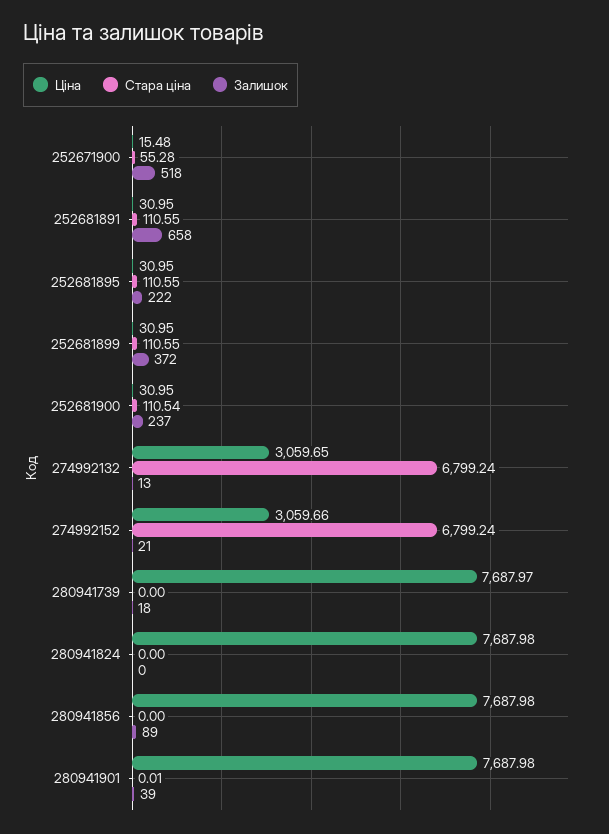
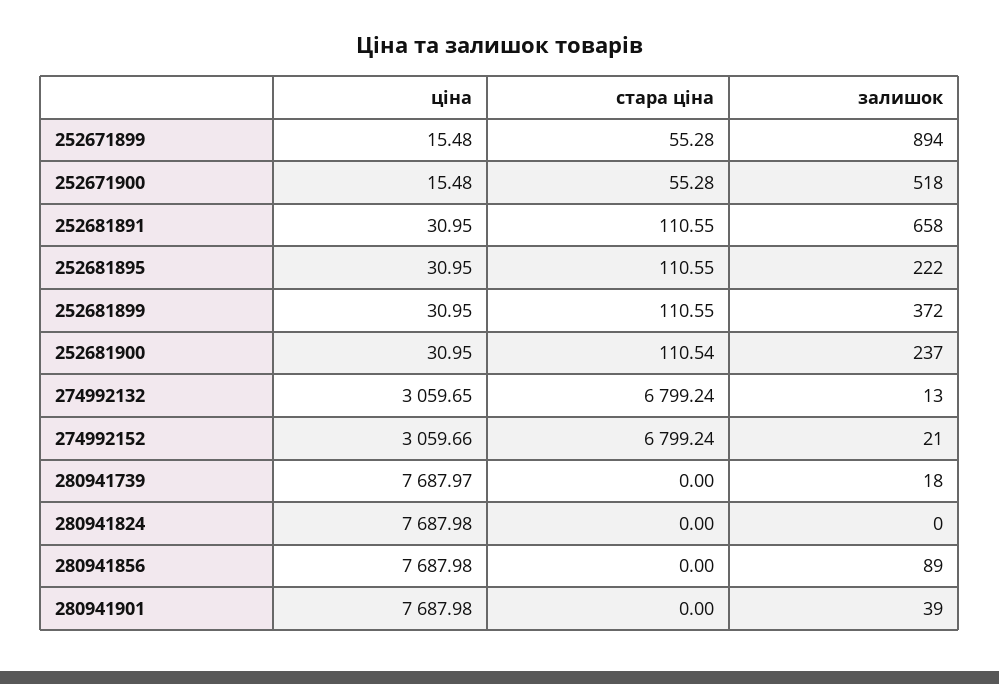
Стара ціна, 280941901: 0.01 -> 0
Ціна, 252671899: none -> 15.48
Стара ціна, 252671899: none -> 55.28
Залишок, 252671899: none -> 894

